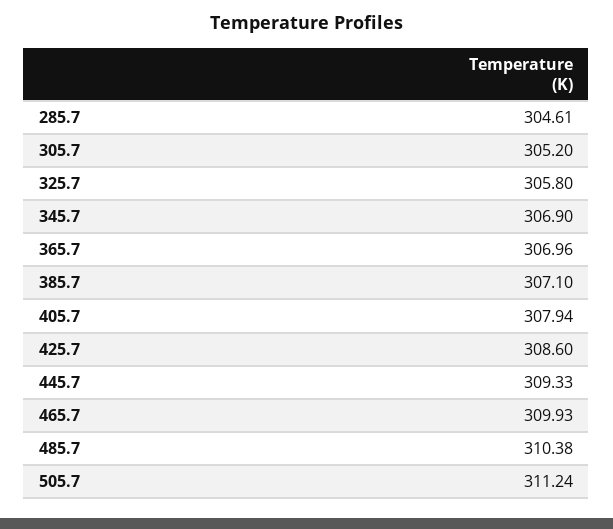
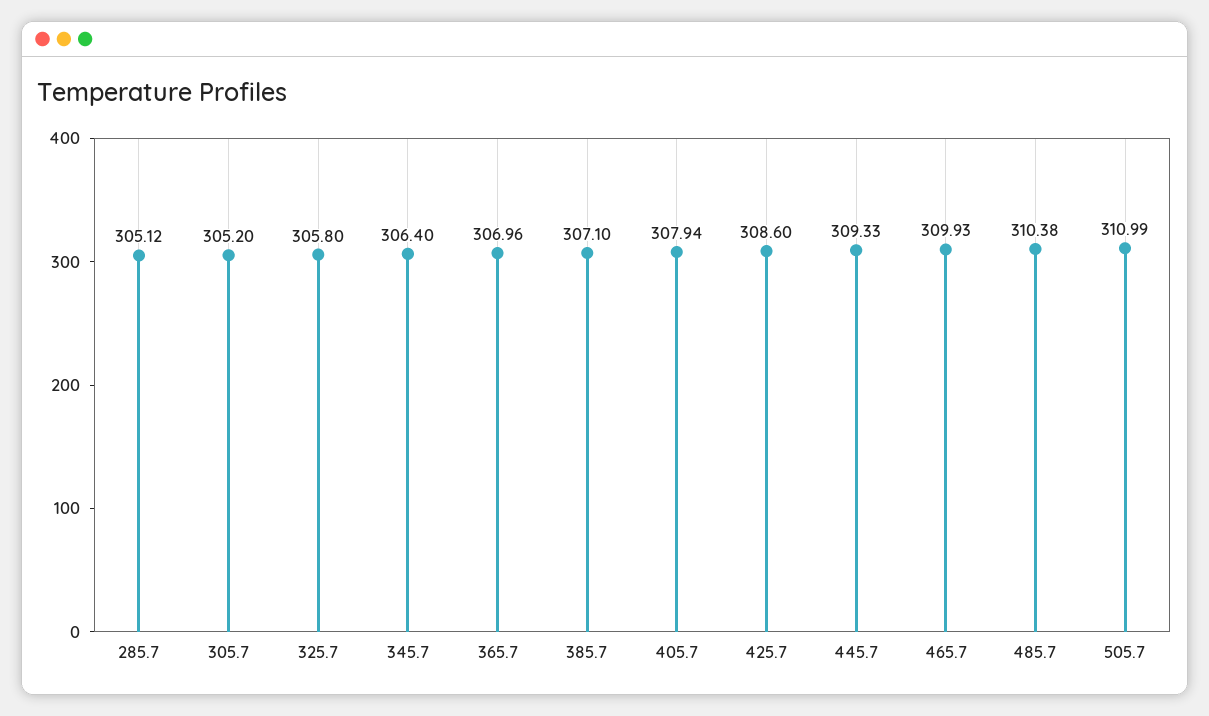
285.7: 304.61 -> 305.12
345.7: 306.9 -> 306.4
505.7: 311.24 -> 310.99

